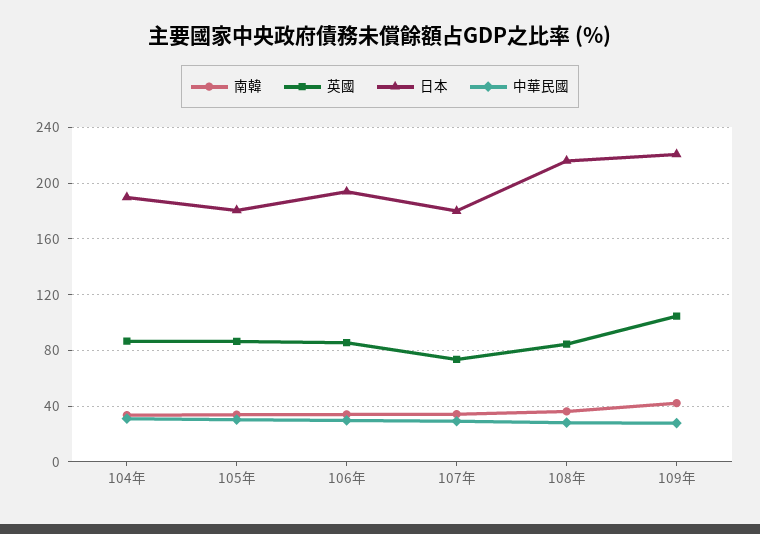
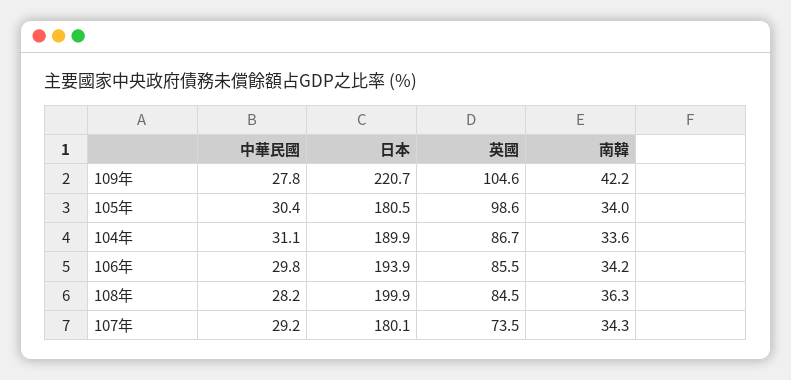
英國, 105年: 85 -> 98.6
日本, 108年: 215 -> 199.9

